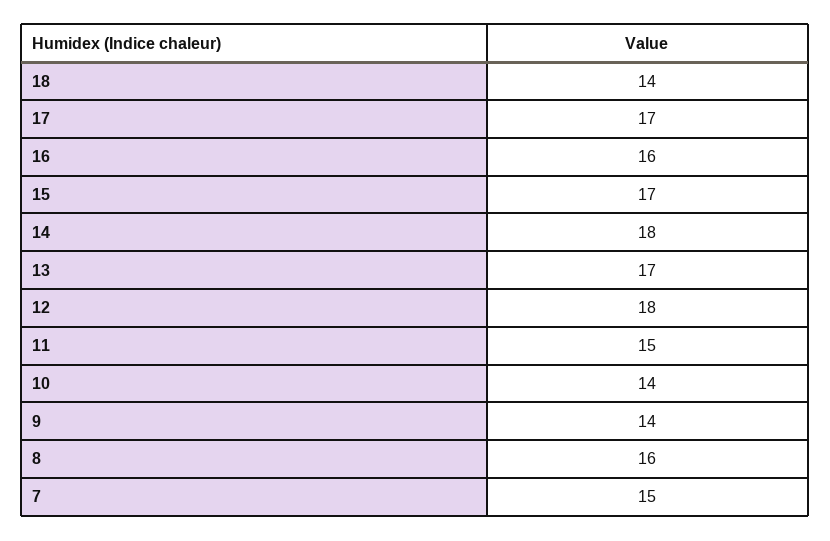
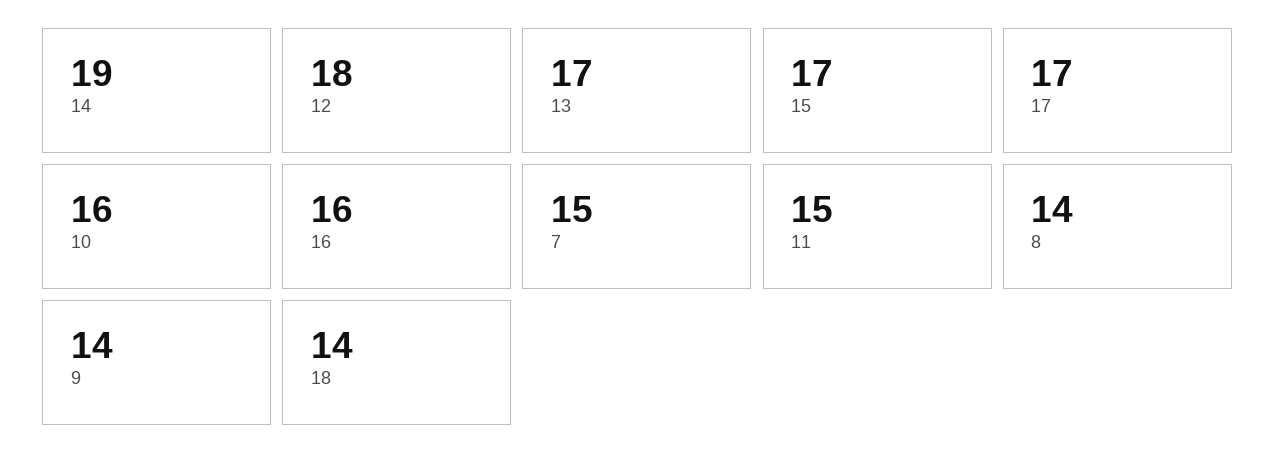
14: 18 -> 19
10: 14 -> 16
8: 16 -> 14

